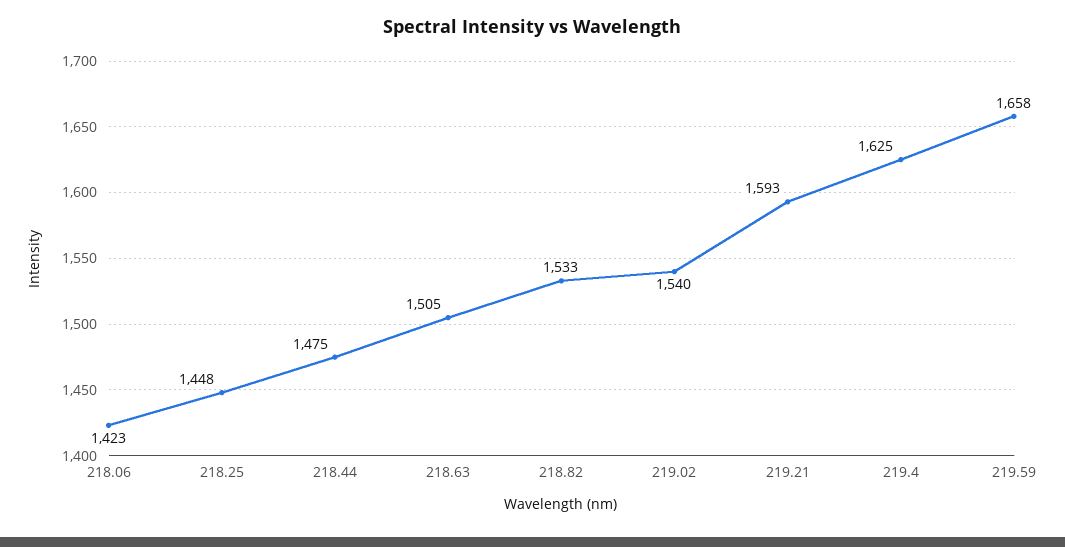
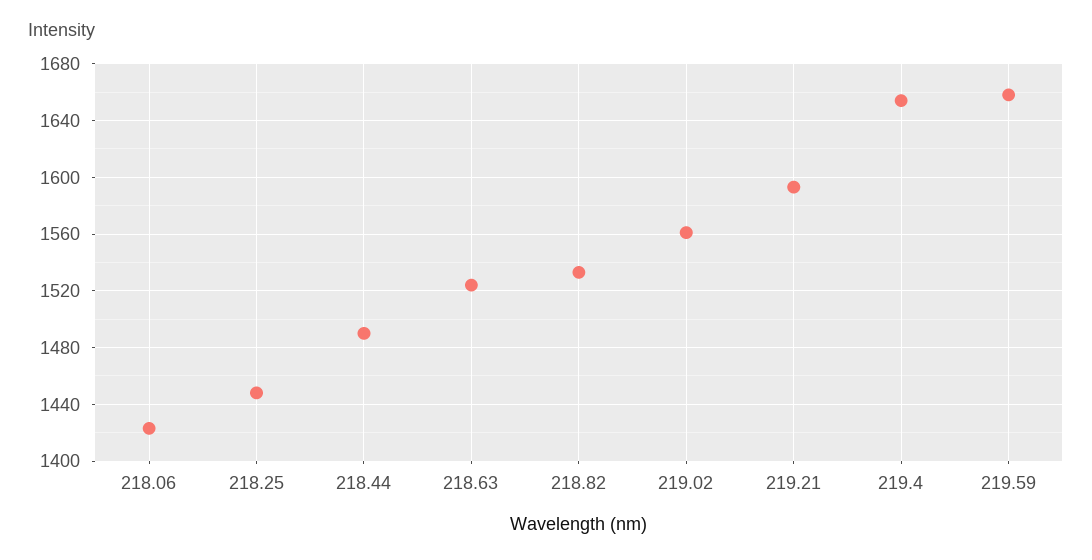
218.44: 1475 -> 1490
218.63: 1505 -> 1525
219.02: 1540 -> 1560
219.4: 1625 -> 1655

